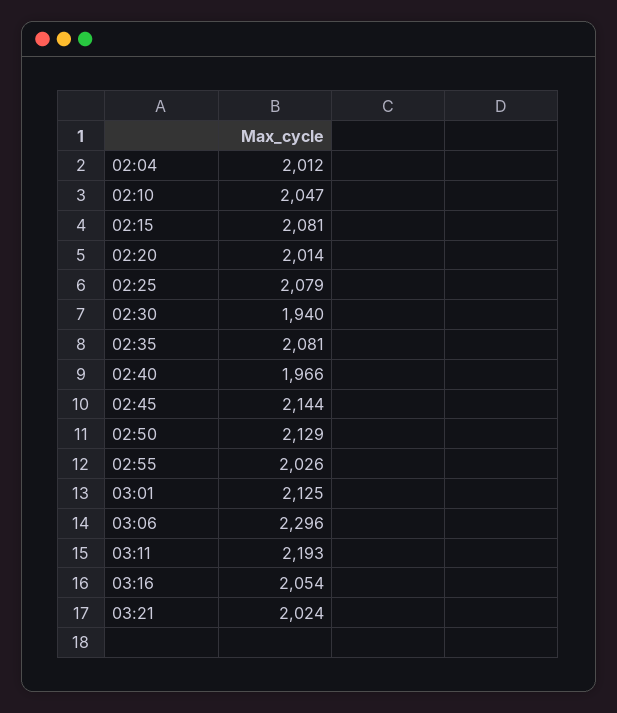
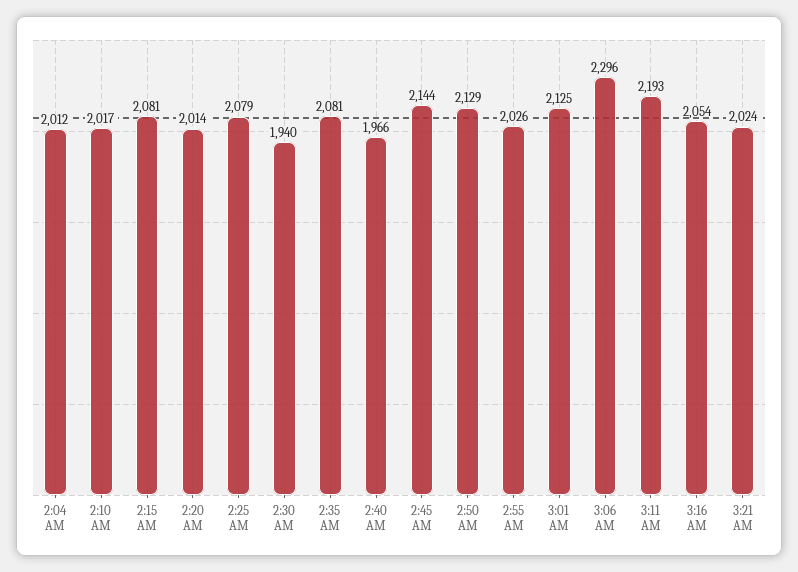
02:10: 2047 -> 2017

